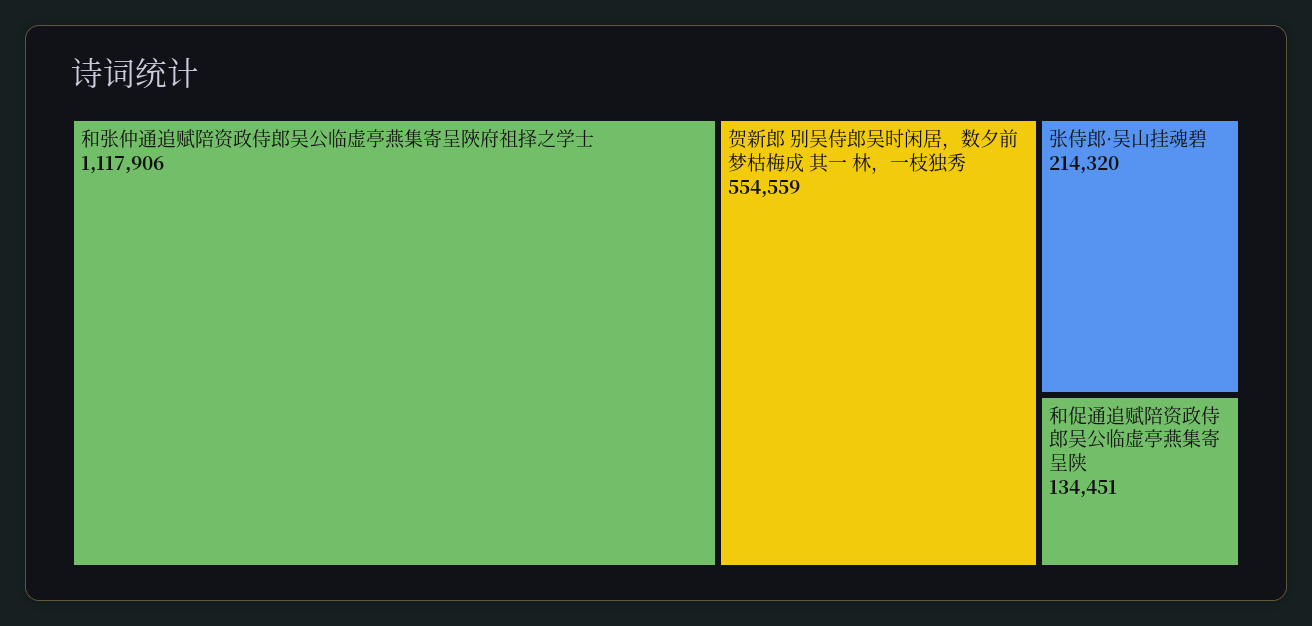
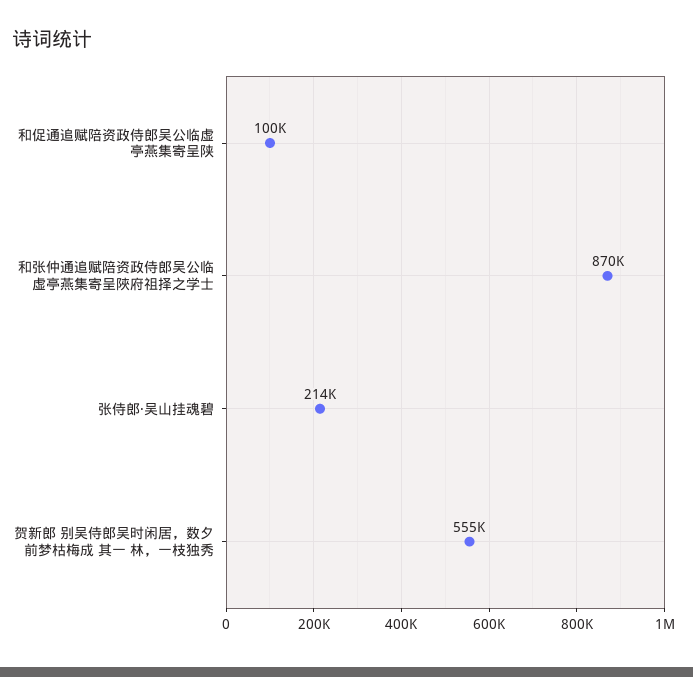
和张仲通追赋陪资政侍郎吴公临虚亭燕集寄呈陜府祖择之学士: 1117906 -> 870000
和促通追赋陪资政侍郎吴公临虚亭燕集寄呈陕: 134451 -> 100000

